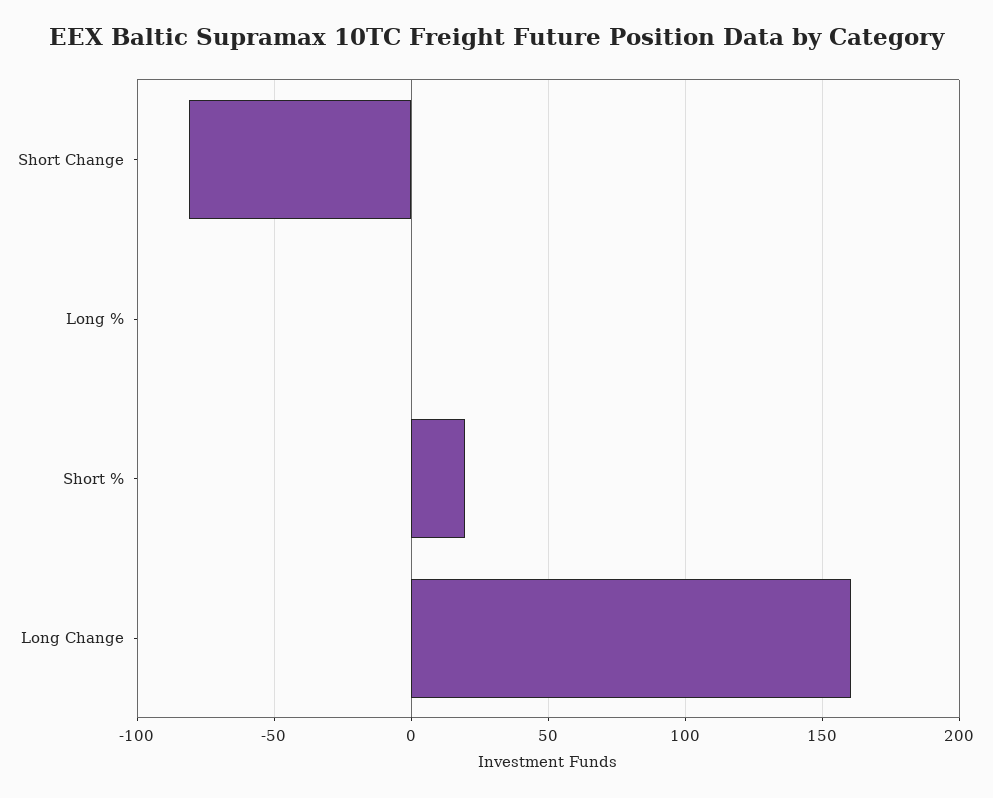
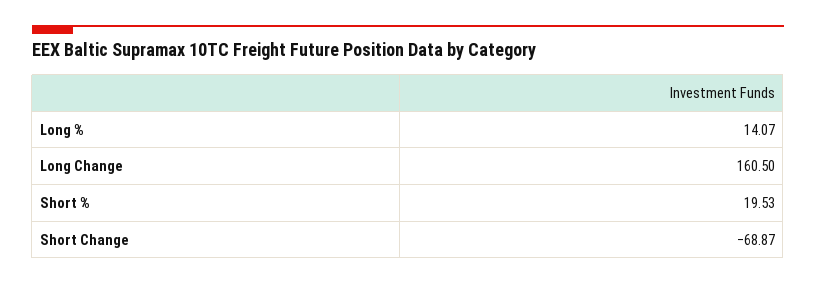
Short Change: -80 -> -68.87
Long %: 0 -> 14.07

